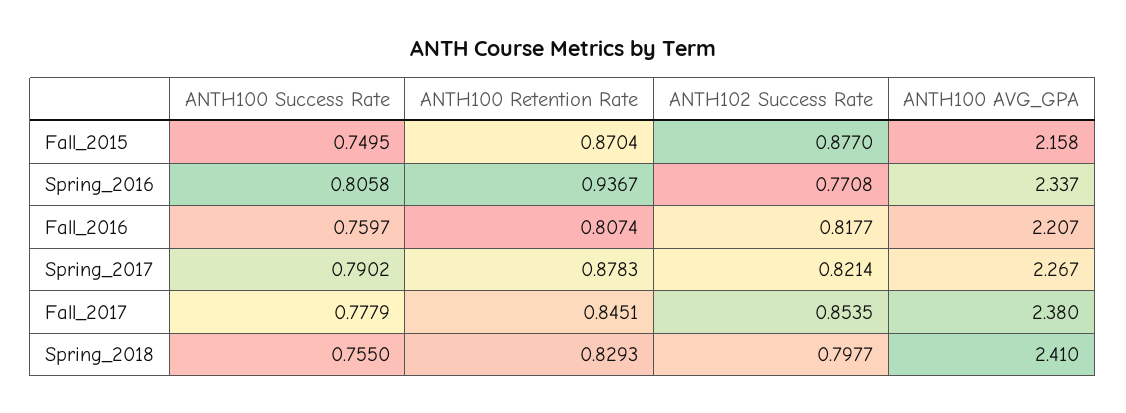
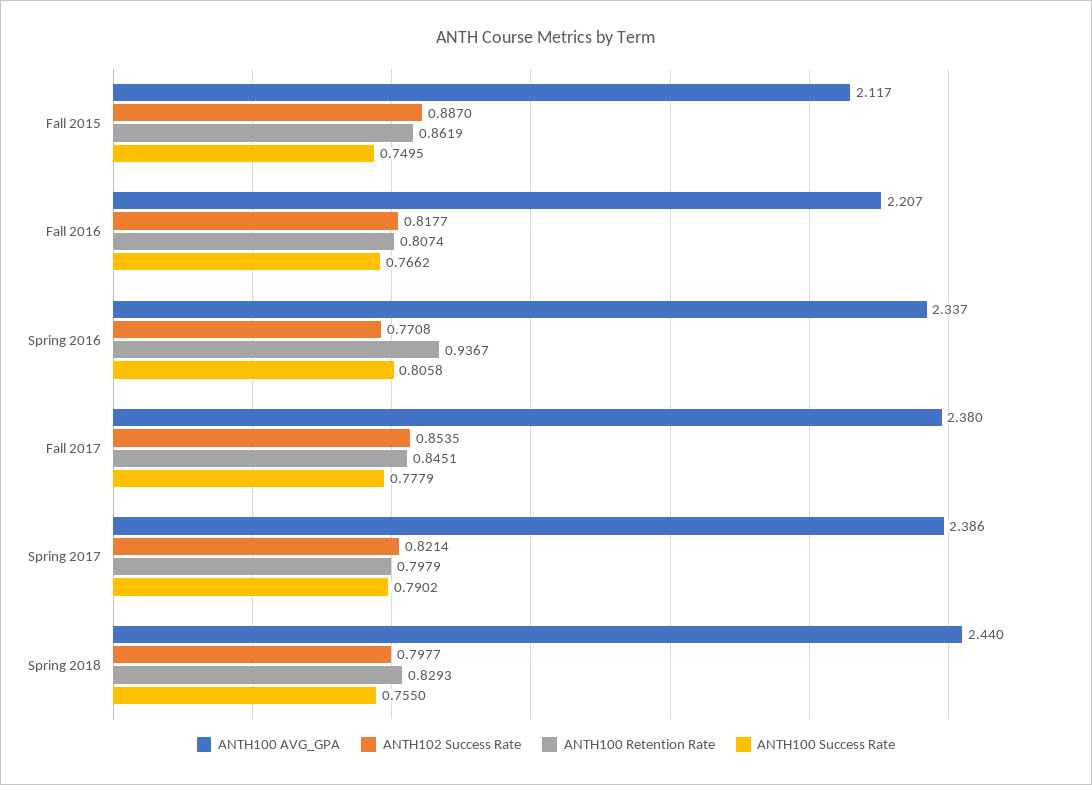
ANTH100 Retention Rate, Fall_2015: 0.8704 -> 0.8619
ANTH102 Success Rate, Fall_2015: 0.877 -> 0.887
ANTH100 AVG_GPA, Fall_2015: 2.158 -> 2.117
ANTH100 Success Rate, Fall_2016: 0.7597 -> 0.7662
ANTH100 Retention Rate, Spring_2017: 0.8783 -> 0.7979
ANTH100 AVG_GPA, Spring_2017: 2.267 -> 2.386
ANTH100 AVG_GPA, Spring_2018: 2.41 -> 2.44

